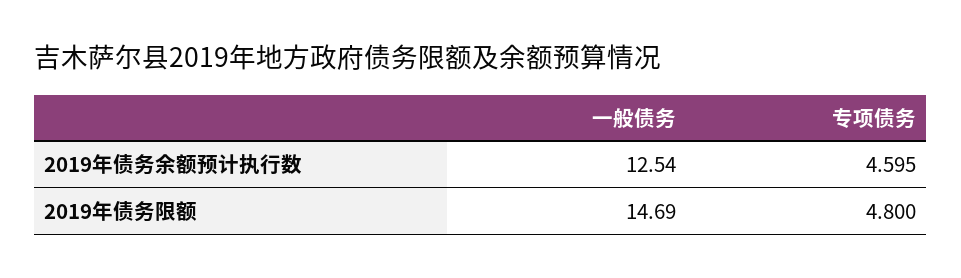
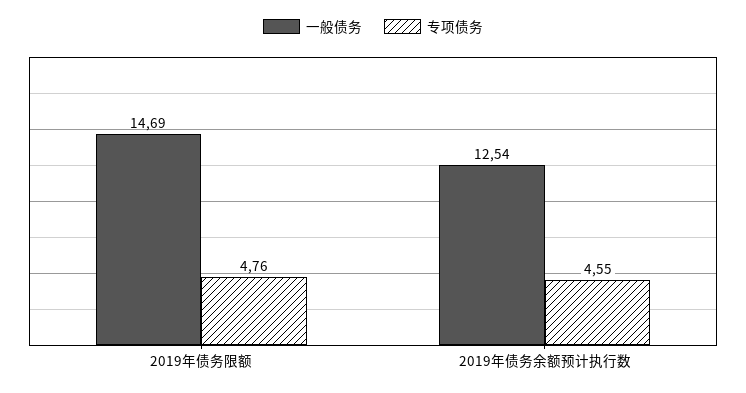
专项债务, 2019年债务余额预计执行数: 4.595 -> 4.55
专项债务, 2019年债务限额: 4.8 -> 4.76

